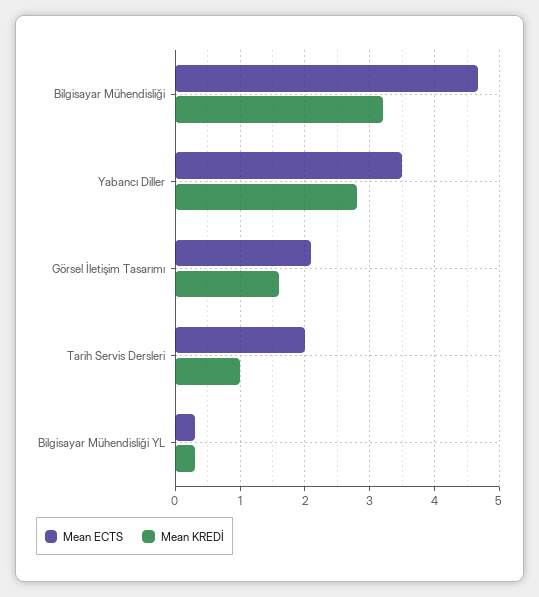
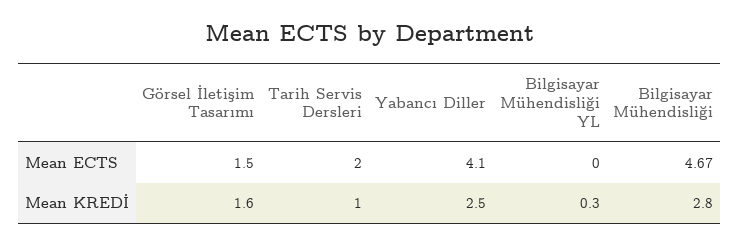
Mean KREDİ, Bilgisayar Mühendisliği: 3.2 -> 2.8
Mean ECTS, Yabancı Diller: 3.5 -> 4.1
Mean KREDİ, Yabancı Diller: 2.8 -> 2.5
Mean ECTS, Görsel İletişim Tasarımı: 2.1 -> 1.5
Mean ECTS, Bilgisayar Mühendisliği YL: 0.3 -> 0

